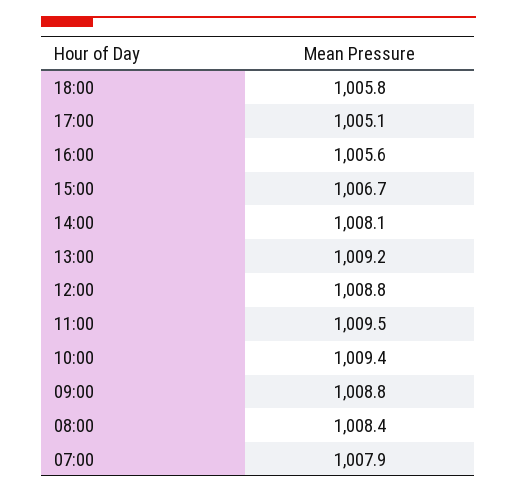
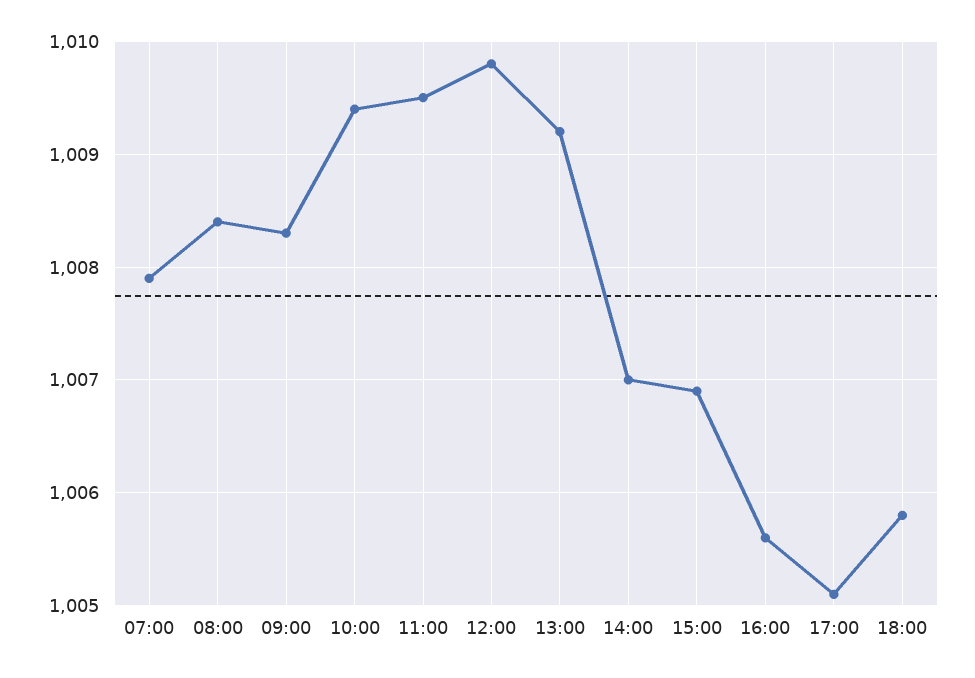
15:00: 1006.7 -> 1006.9
14:00: 1008.1 -> 1007
12:00: 1008.8 -> 1009.8
09:00: 1008.8 -> 1008.3

